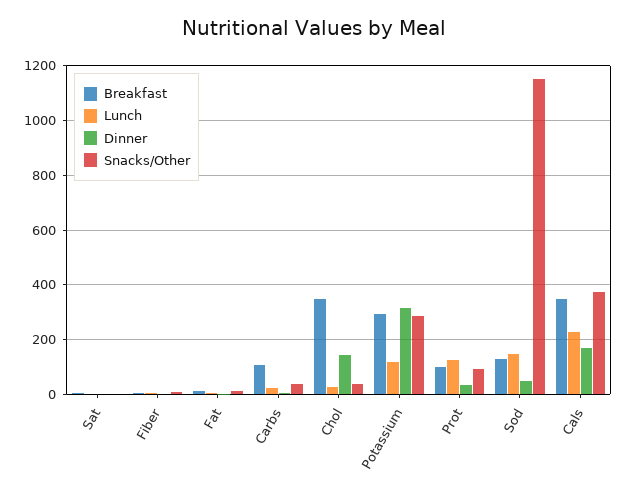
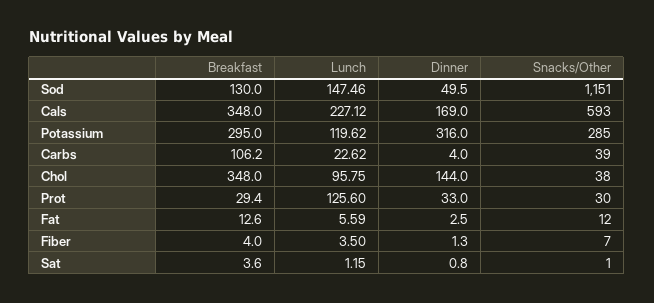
Lunch, Chol: 25 -> 95.75
Breakfast, Prot: 100 -> 29.4
Snacks/Other, Prot: 100 -> 30
Snacks/Other, Cals: 375 -> 593

